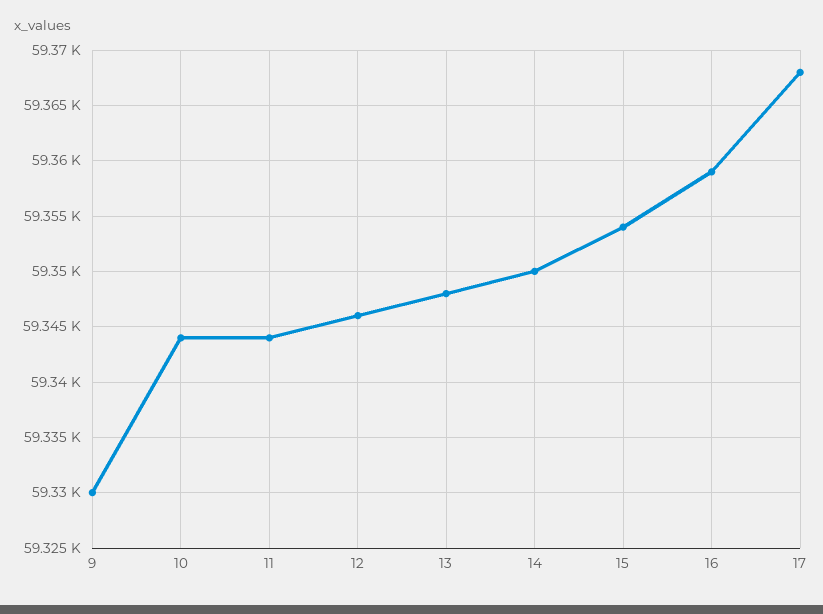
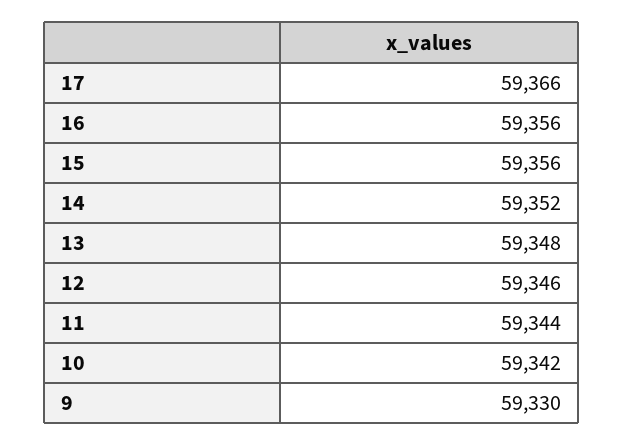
10: 59344 -> 59342
14: 59350 -> 59352
15: 59354 -> 59356
16: 59359 -> 59356
17: 59368 -> 59366

